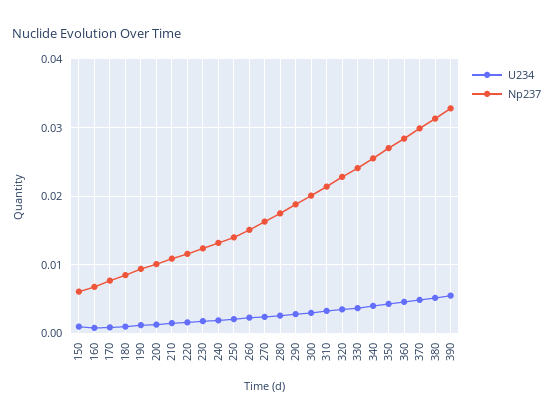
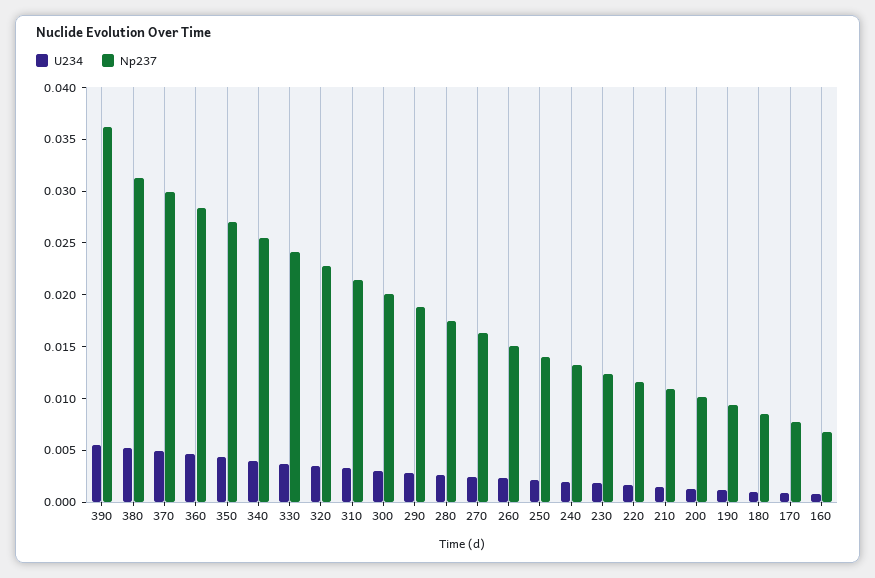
U234, 150: 0.001 -> none
Np237, 150: 0.006 -> none
Np237, 390: 0.033 -> 0.036

